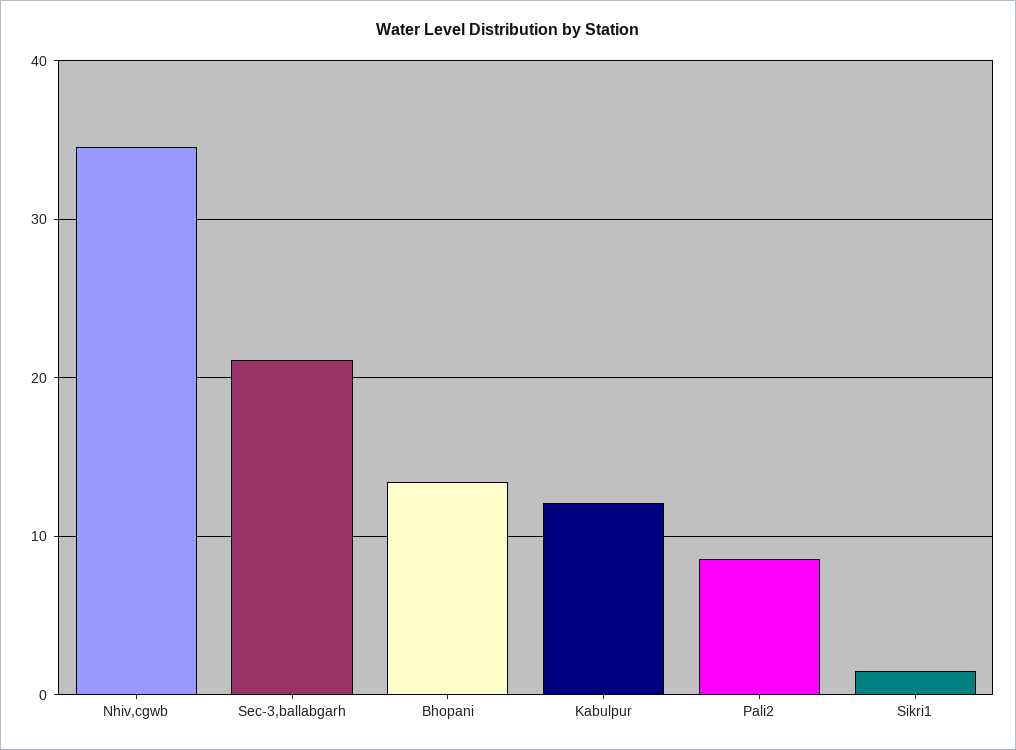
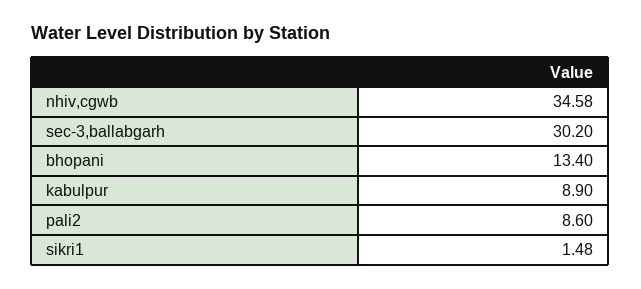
Sec-3,ballabgarh: 21 -> 30.2
Kabulpur: 12 -> 8.9

